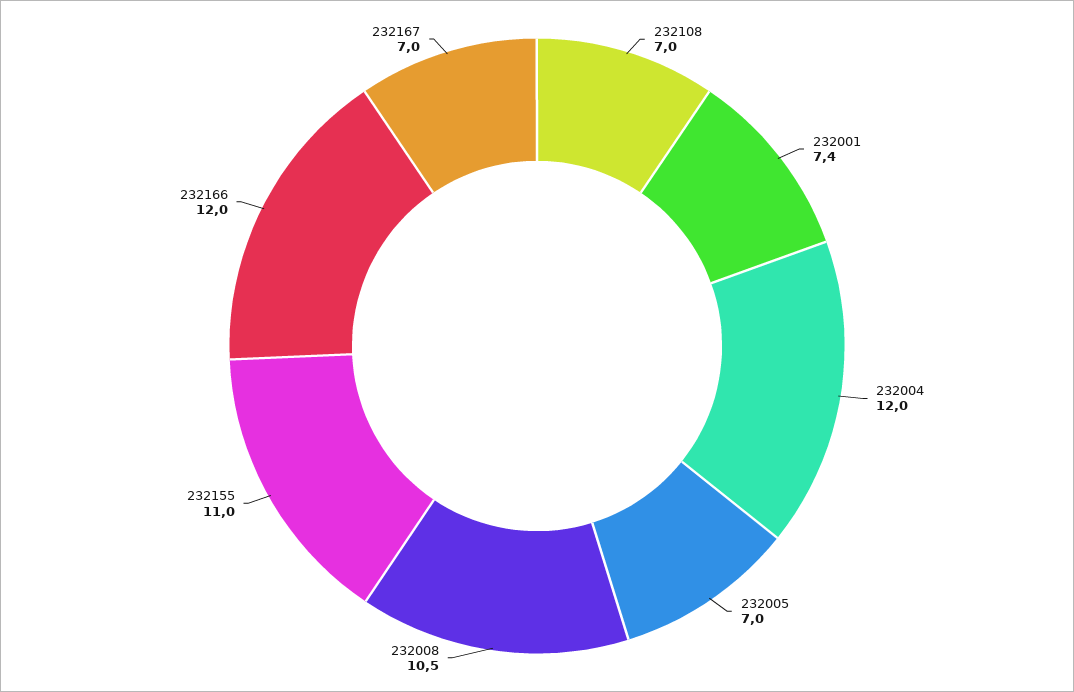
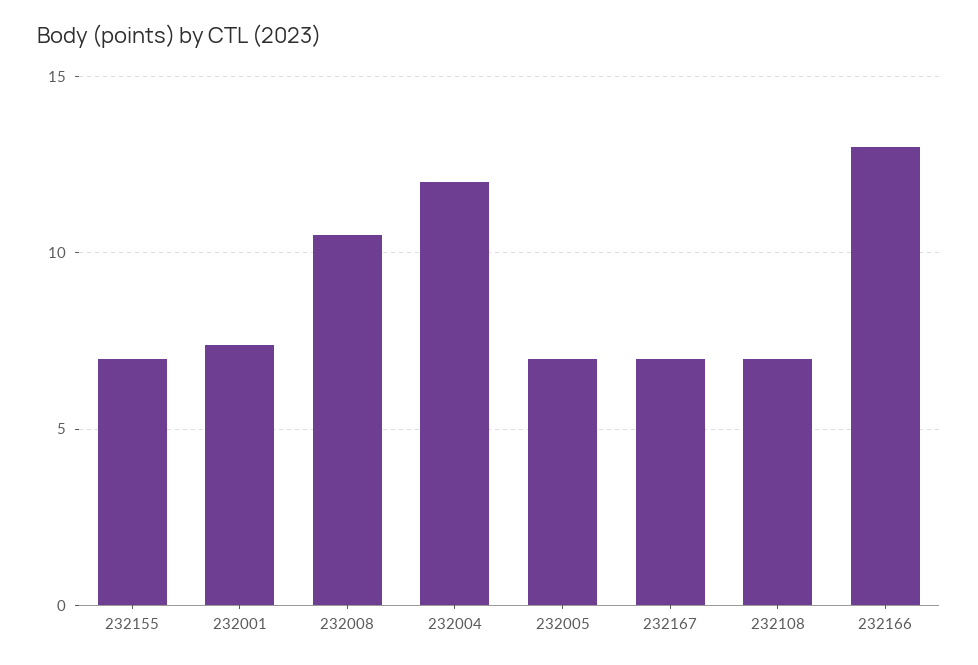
232155: 11 -> 7
232166: 12 -> 13

